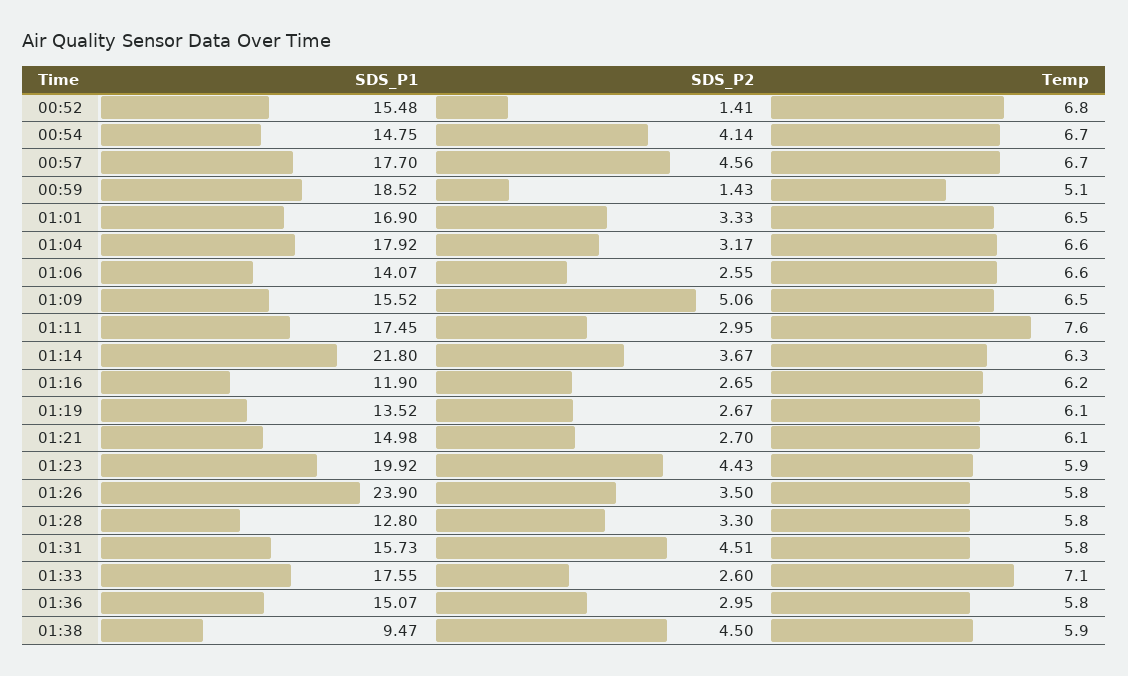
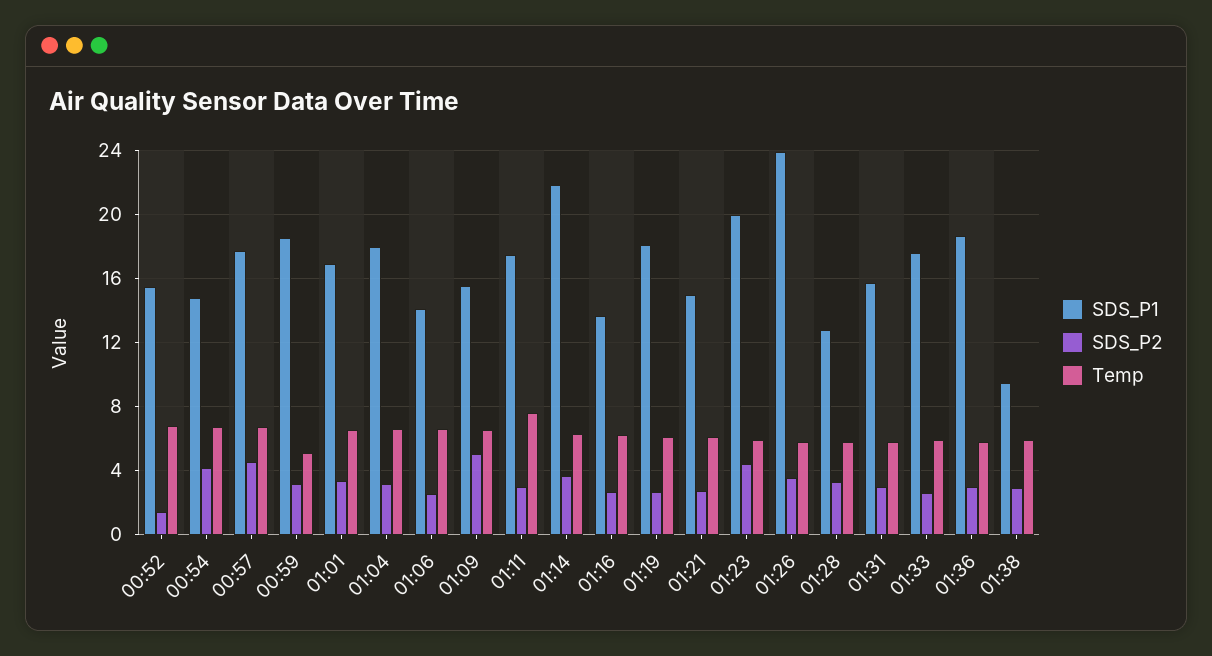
SDS_P2, 00:59: 1.43 -> 3
SDS_P1, 01:16: 11.9 -> 13.5
SDS_P1, 01:19: 13.52 -> 18
SDS_P2, 01:31: 4.51 -> 3
Temp, 01:33: 7.1 -> 6
SDS_P1, 01:36: 15.07 -> 18.5
SDS_P2, 01:38: 4.5 -> 3

